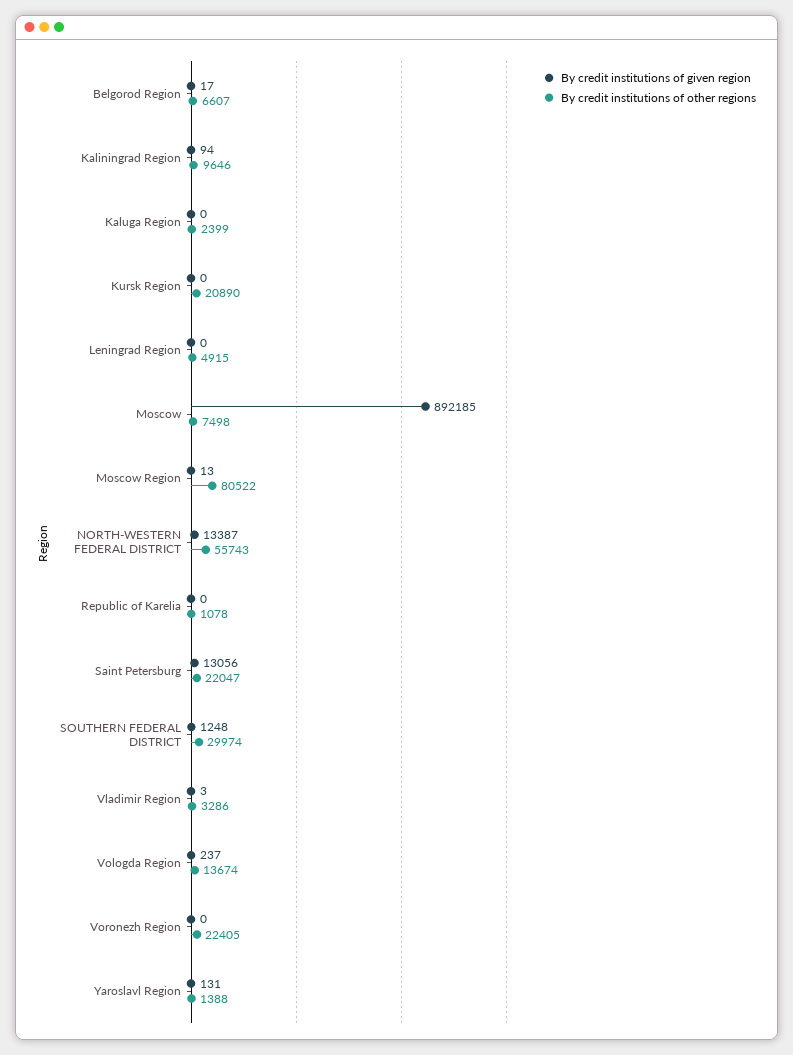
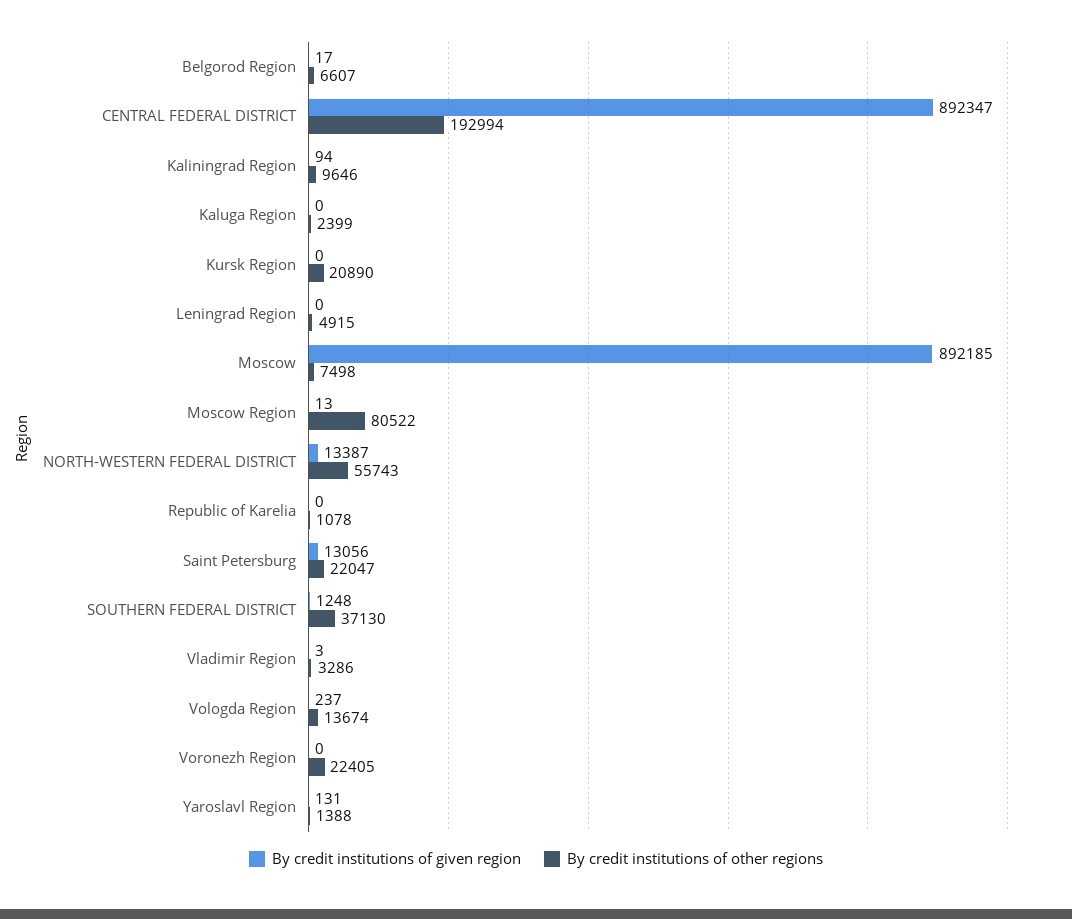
By credit institutions of other regions, SOUTHERN FEDERAL DISTRICT: 29974 -> 37130
By credit institutions of given region, CENTRAL FEDERAL DISTRICT: none -> 892347
By credit institutions of other regions, CENTRAL FEDERAL DISTRICT: none -> 192994

